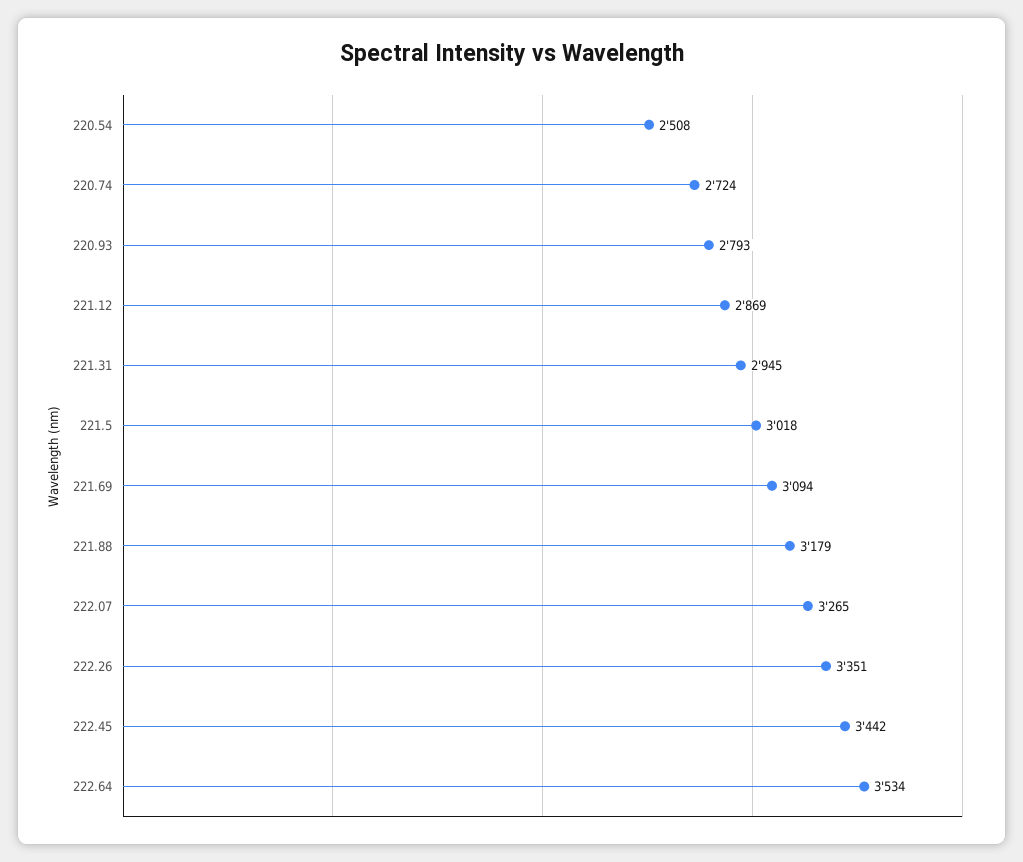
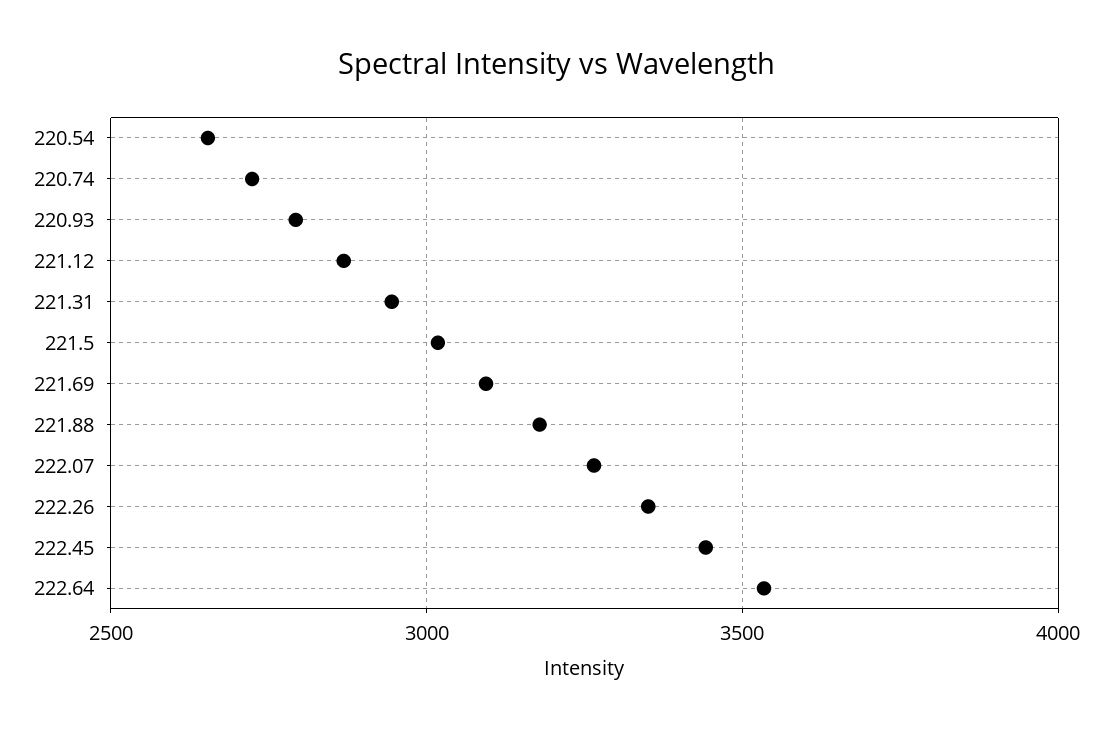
220.54: 2508 -> 2650

